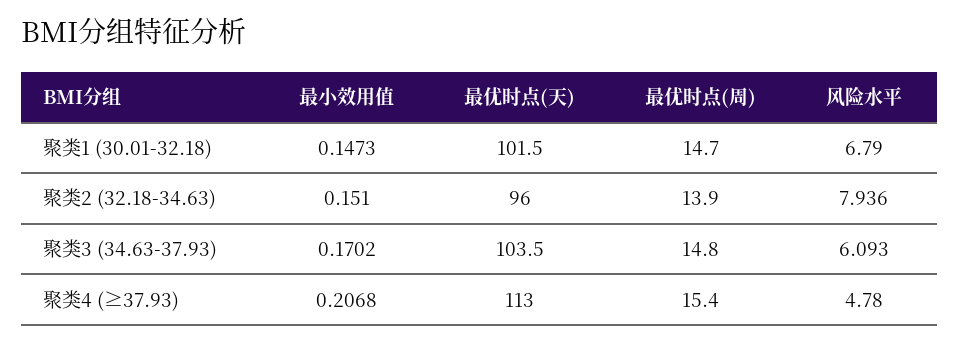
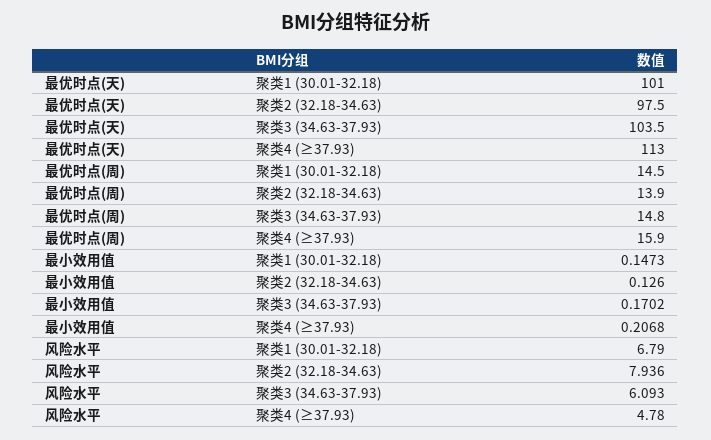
最优时点(天), 聚类1 (30.01-32.18): 101.5 -> 101
最优时点(周), 聚类1 (30.01-32.18): 14.7 -> 14.5
最小效用值, 聚类2 (32.18-34.63): 0.151 -> 0.126
最优时点(天), 聚类2 (32.18-34.63): 96 -> 97.5
最优时点(周), 聚类4 (≥37.93): 15.4 -> 15.9

